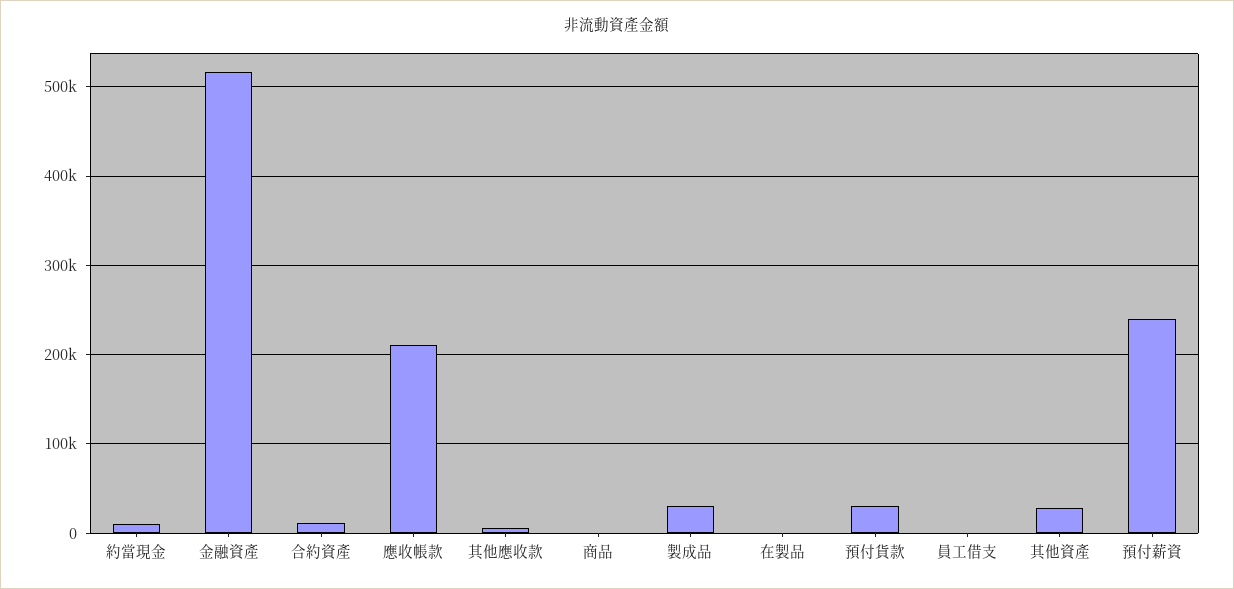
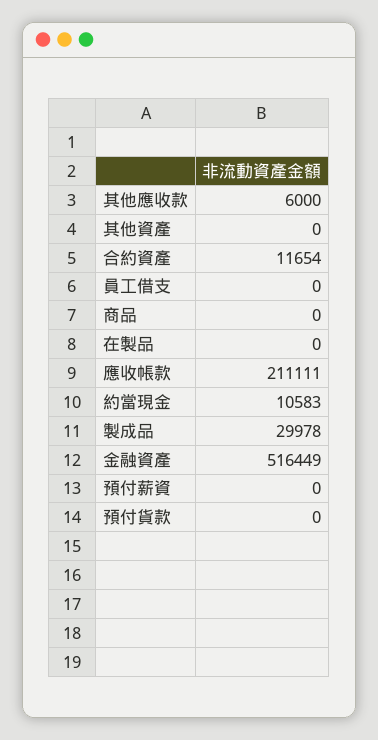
預付貨款: 30000 -> 0
其他資產: 30000 -> 0
預付薪資: 240000 -> 0

